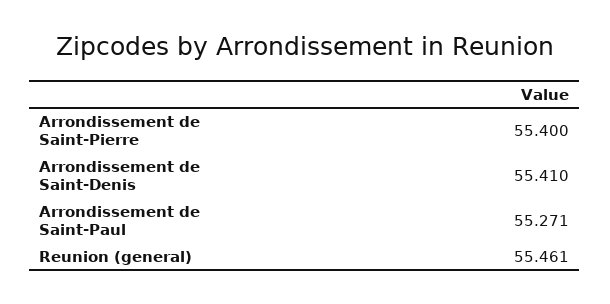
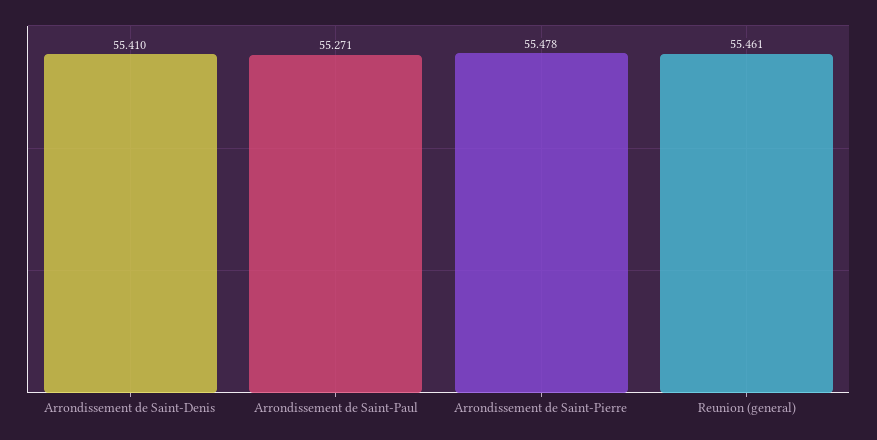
Arrondissement de Saint-Pierre: 55.4 -> 55.478

